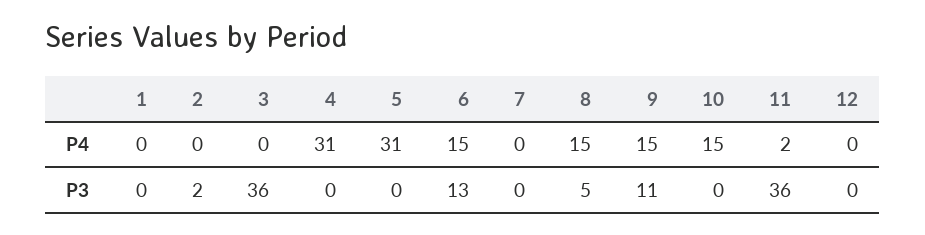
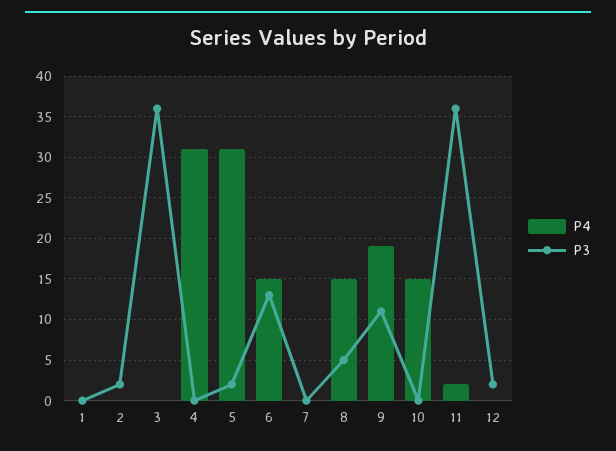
P4, 9: 15 -> 19
P3, 5: 0 -> 2
P3, 12: 0 -> 2

